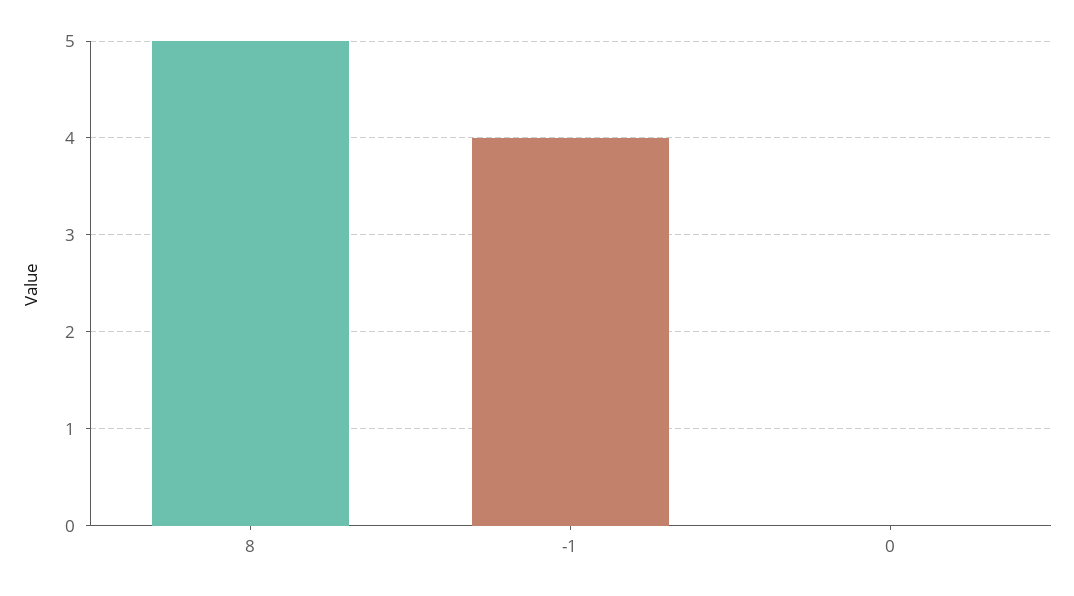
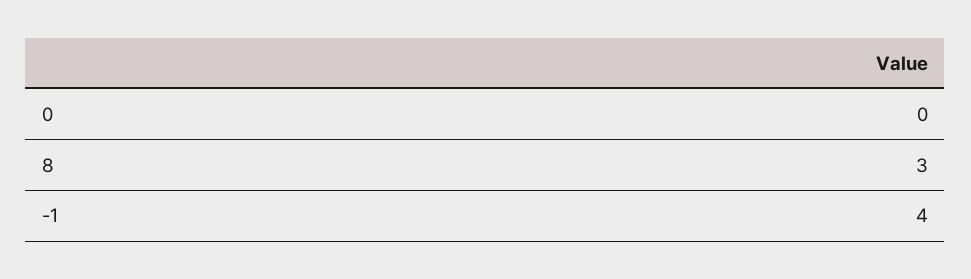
8: 5 -> 3

